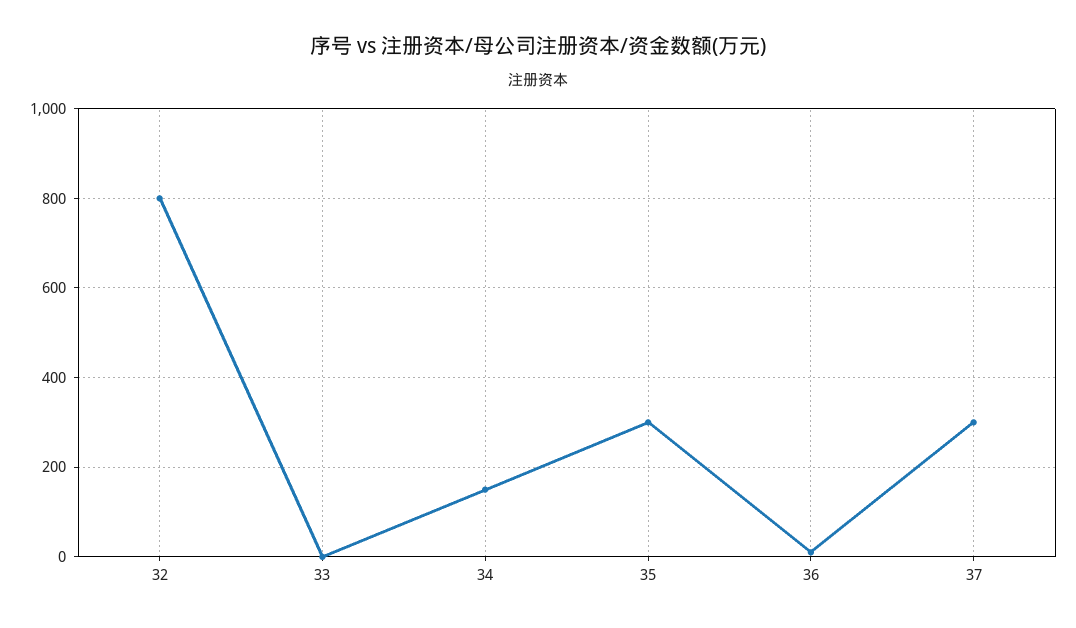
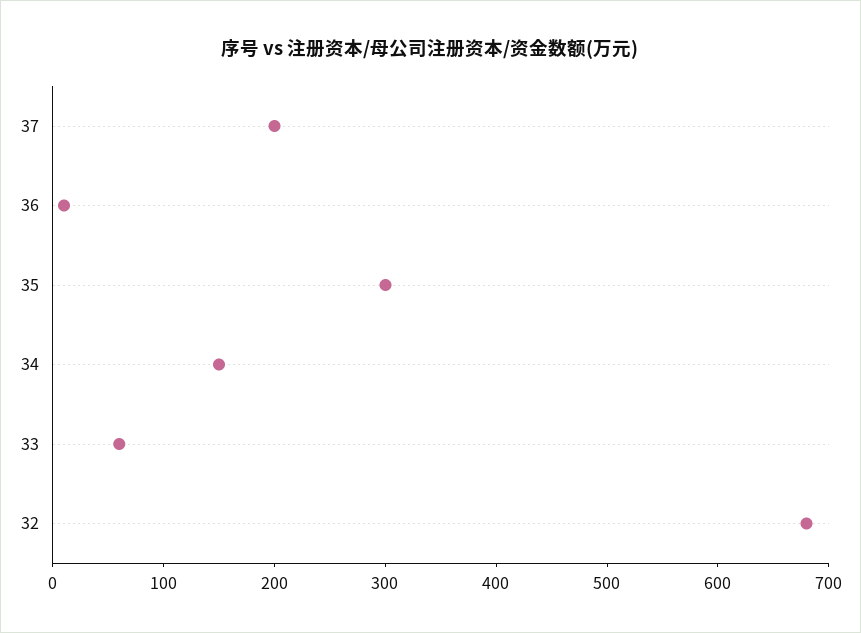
32: 800 -> 680
33: 0 -> 60
37: 300 -> 200

